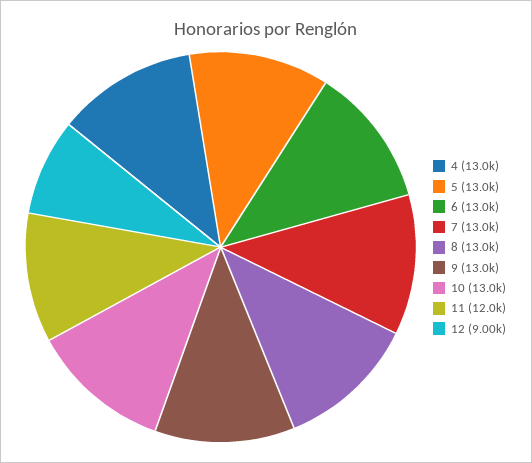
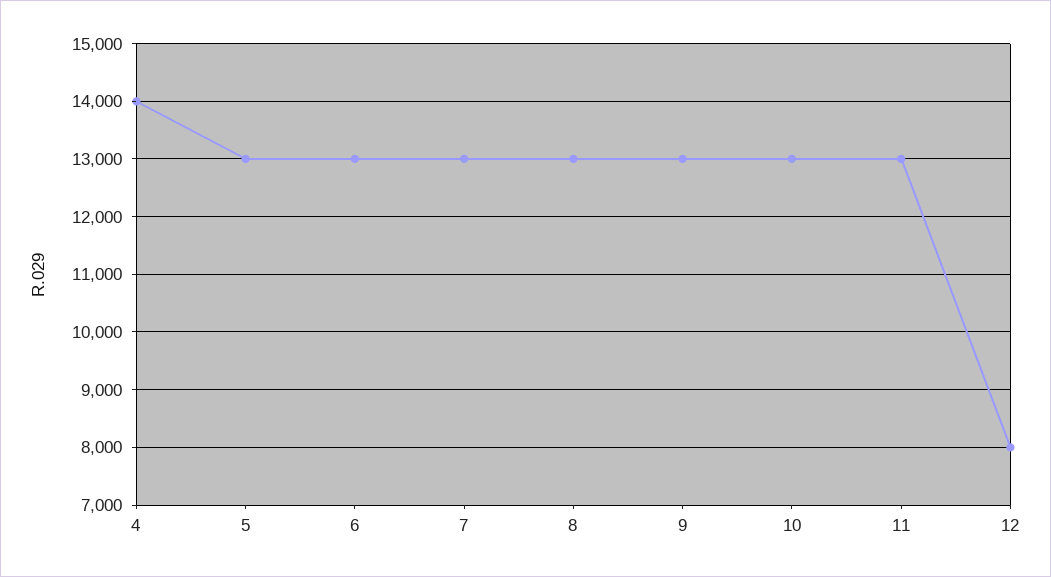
4: 13000 -> 14000
11: 12000 -> 13000
12: 9000 -> 8000

